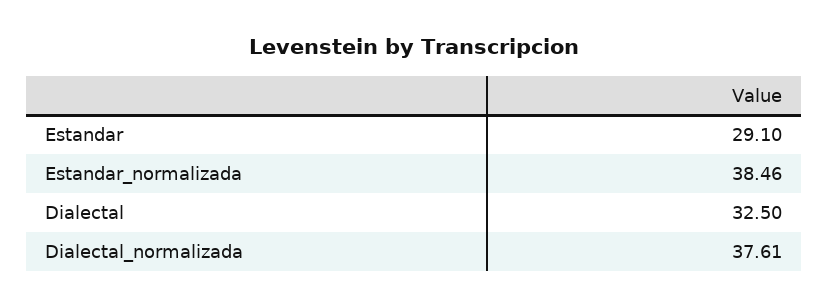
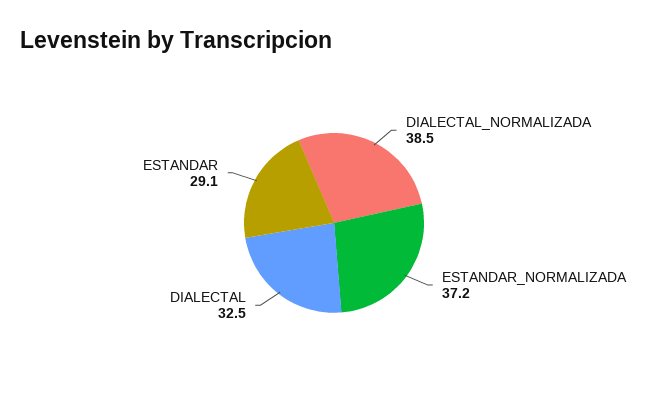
Estandar_normalizada: 38.46 -> 37.2
Dialectal_normalizada: 37.61 -> 38.5

